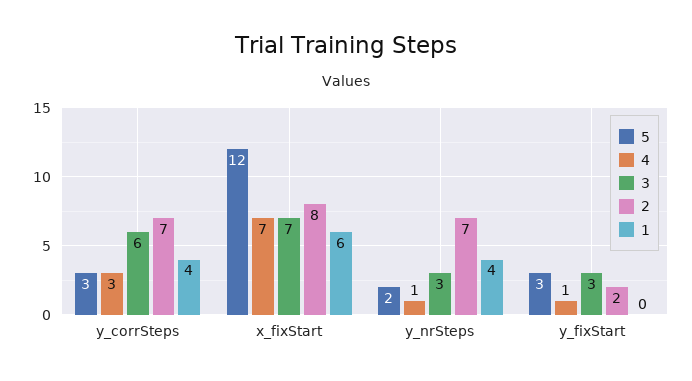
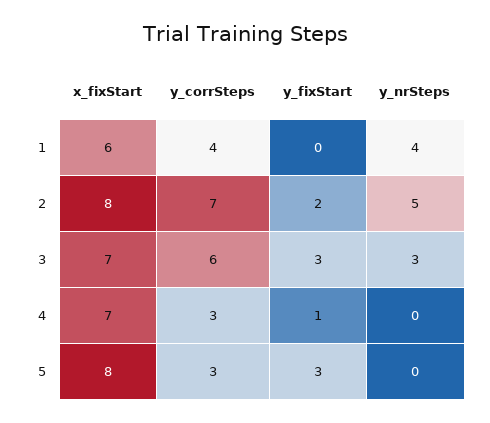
5, x_fixStart: 12 -> 8
5, y_nrSteps: 2 -> 0
4, y_nrSteps: 1 -> 0
2, y_nrSteps: 7 -> 5

